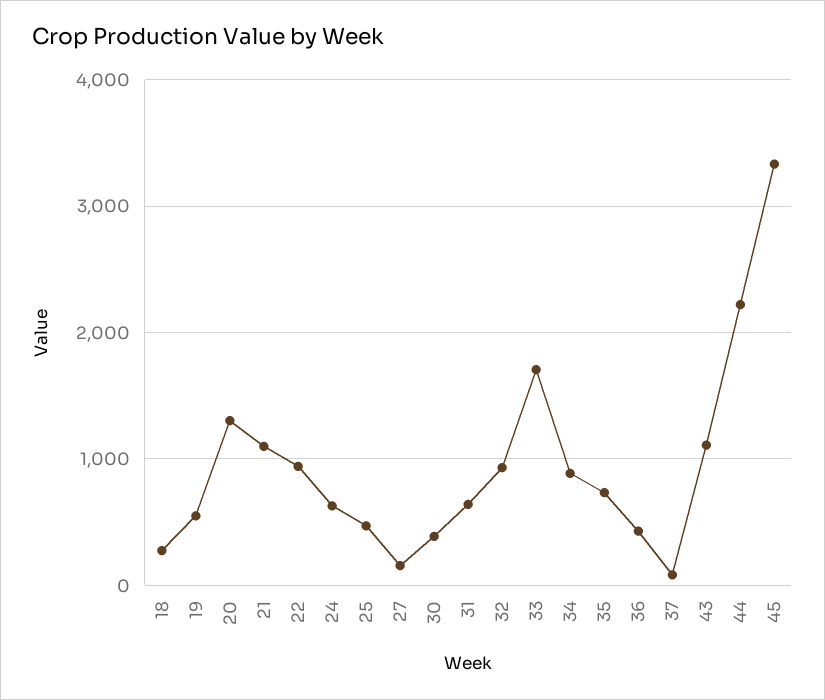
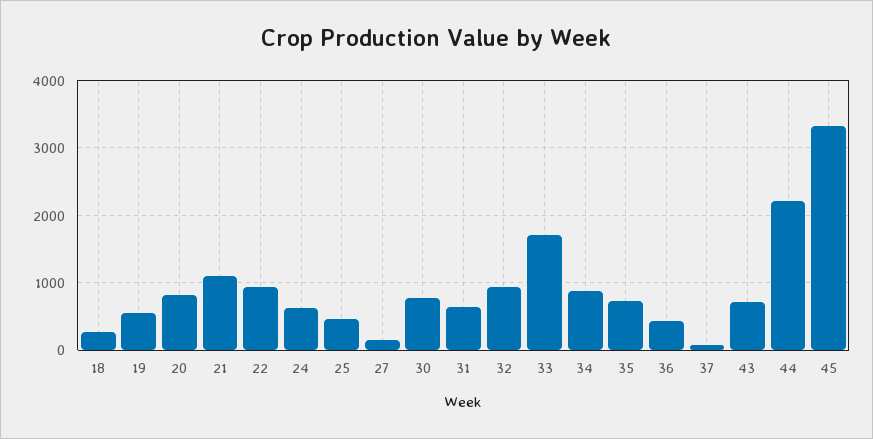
20: 1300 -> 800
30: 400 -> 800
43: 1100 -> 700

